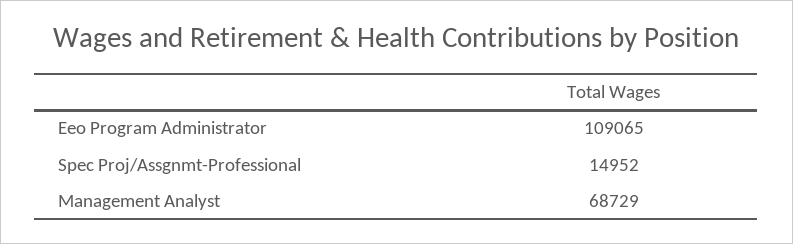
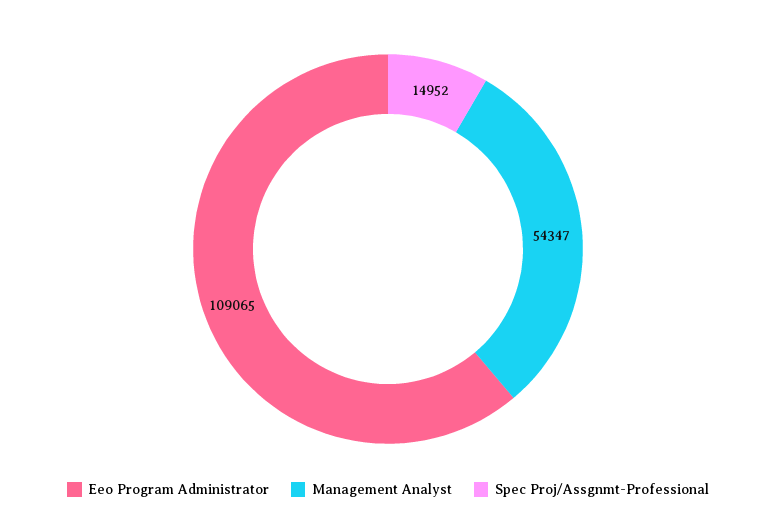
Management Analyst: 68729 -> 54347

